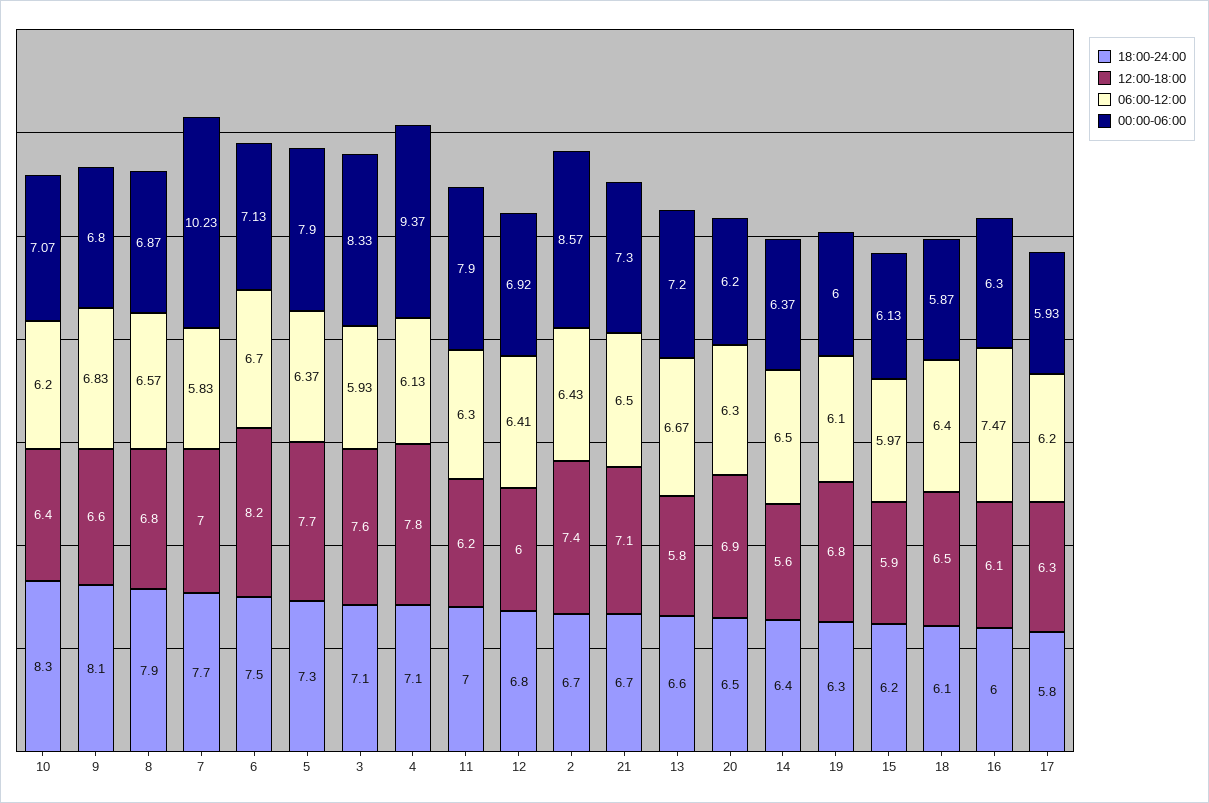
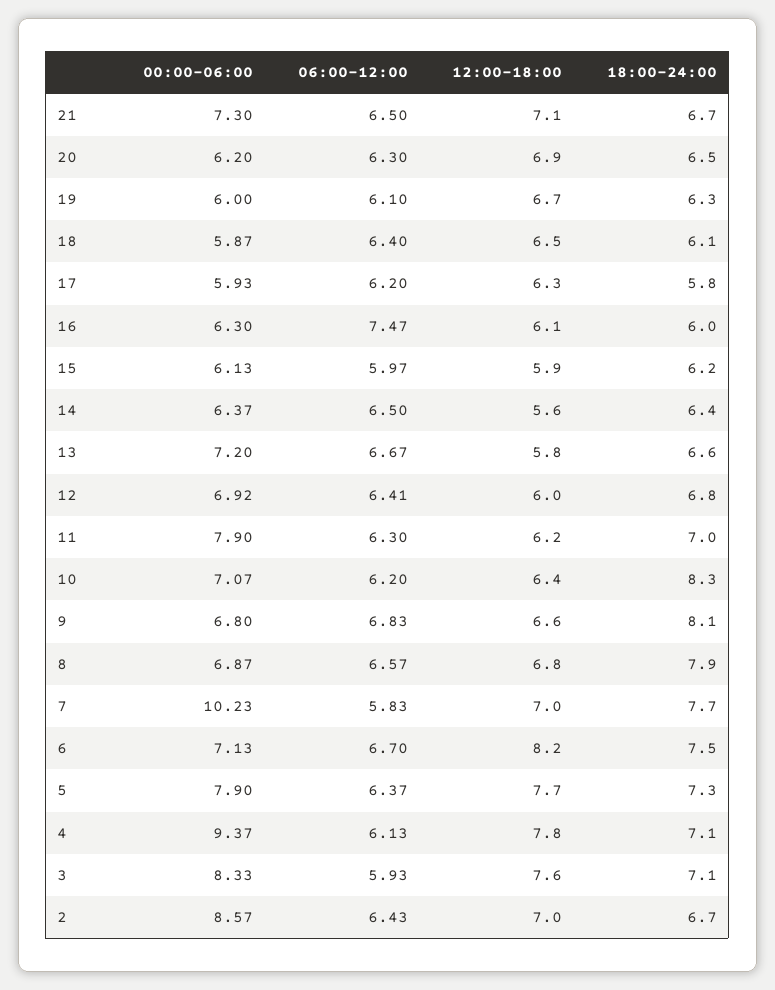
12:00-18:00, 2: 7.4 -> 7
12:00-18:00, 19: 6.8 -> 6.7

